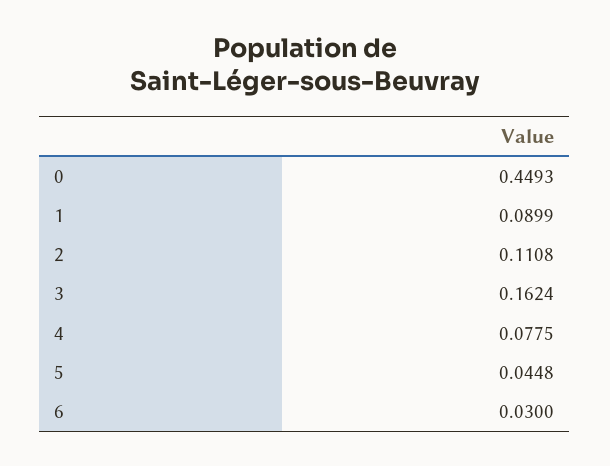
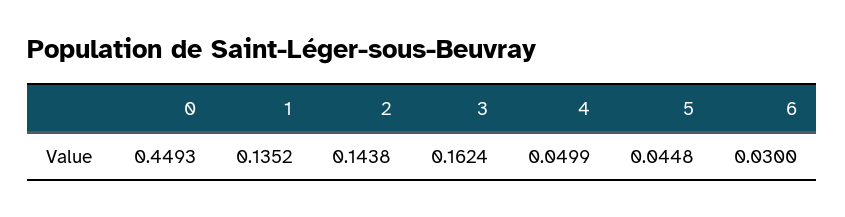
1: 0.0899 -> 0.1352
2: 0.1108 -> 0.1438
4: 0.0775 -> 0.0499

